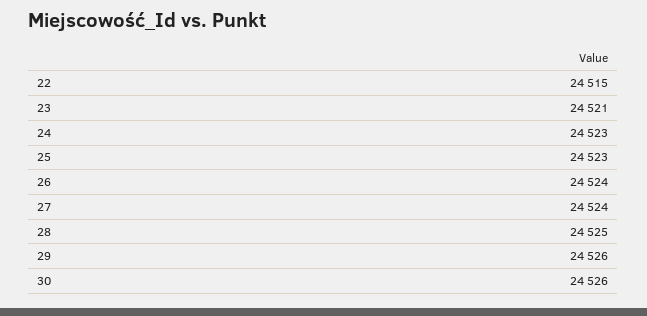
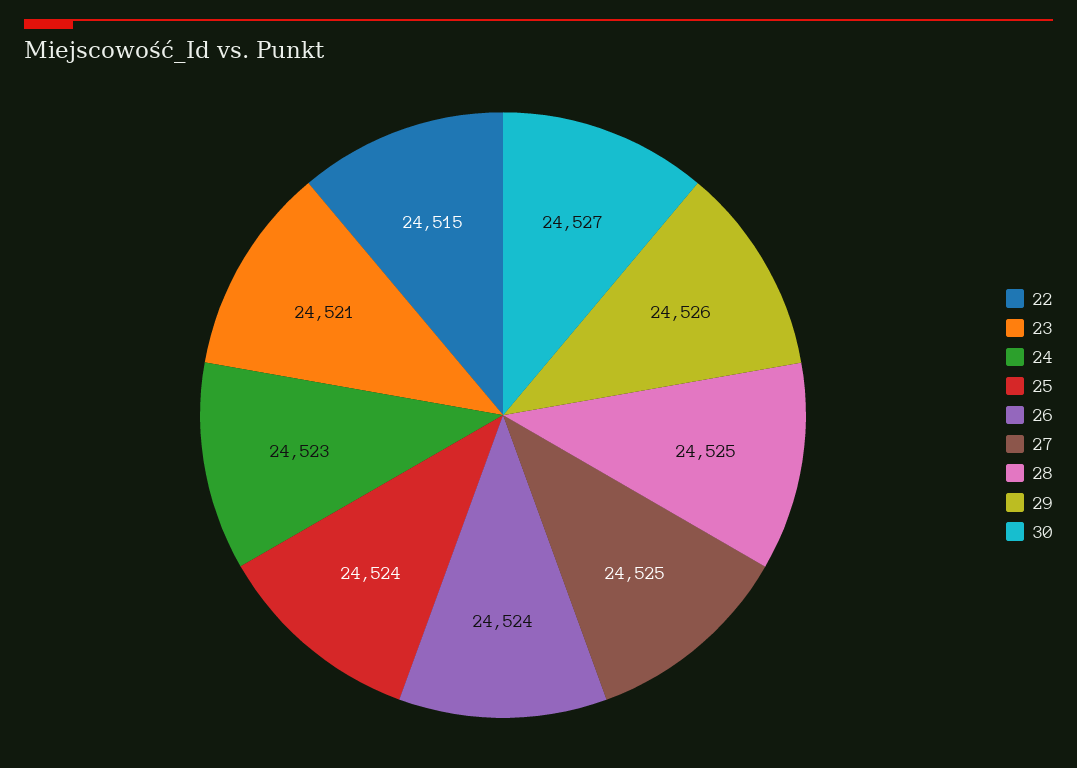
25: 24523 -> 24524
27: 24524 -> 24525
30: 24526 -> 24527

